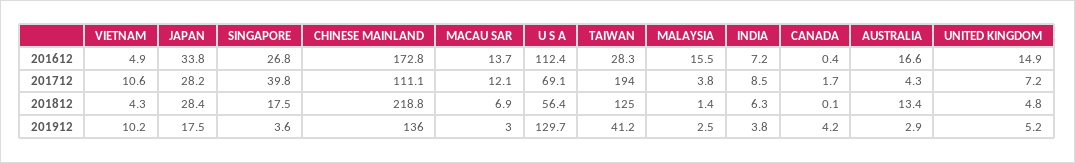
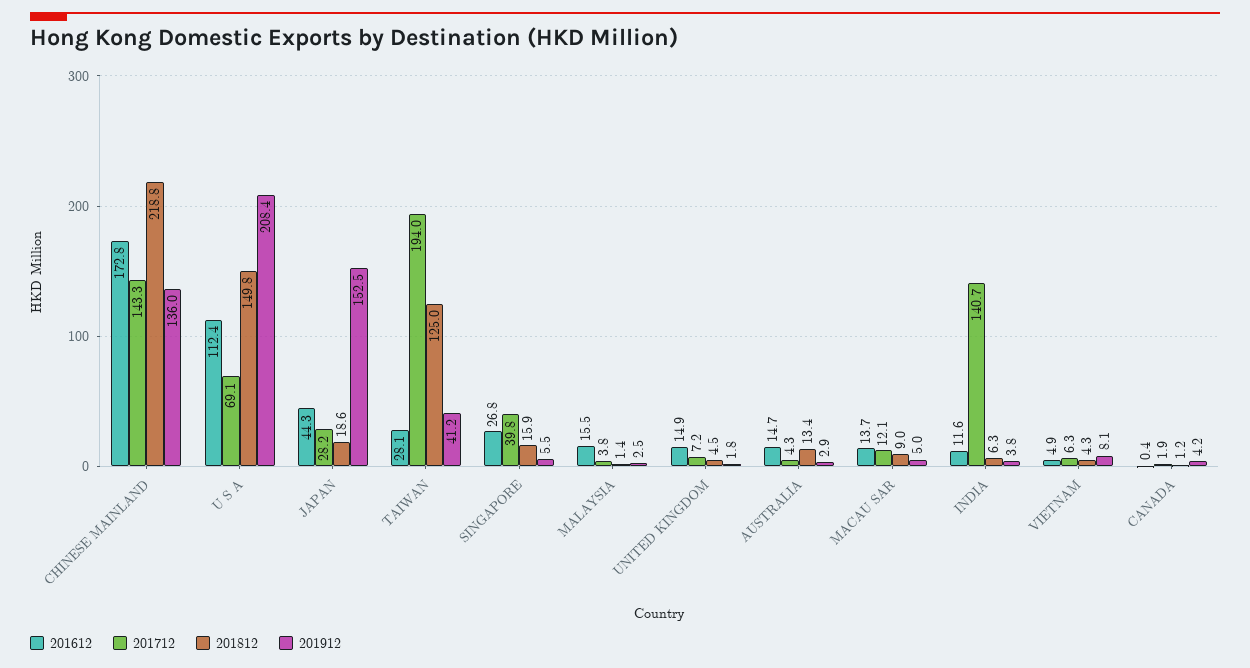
201612, JAPAN: 33.8 -> 44.3
201612, TAIWAN: 28.3 -> 28.1
201612, INDIA: 7.2 -> 11.6
201612, AUSTRALIA: 16.6 -> 14.7
201712, VIETNAM: 10.6 -> 6.3
201712, CHINESE MAINLAND: 111.1 -> 143.3
201712, INDIA: 8.5 -> 140.7
201712, CANADA: 1.7 -> 1.9
201812, JAPAN: 28.4 -> 18.6
201812, SINGAPORE: 17.5 -> 15.9
201812, MACAU SAR: 6.9 -> 9
201812, U S A: 56.4 -> 149.8
201812, CANADA: 0.1 -> 1.2
201812, UNITED KINGDOM: 4.8 -> 4.5
201912, VIETNAM: 10.2 -> 8.1
201912, JAPAN: 17.5 -> 152.5
201912, SINGAPORE: 3.6 -> 5.5
201912, MACAU SAR: 3 -> 5
201912, U S A: 129.7 -> 208.4
201912, UNITED KINGDOM: 5.2 -> 1.8

